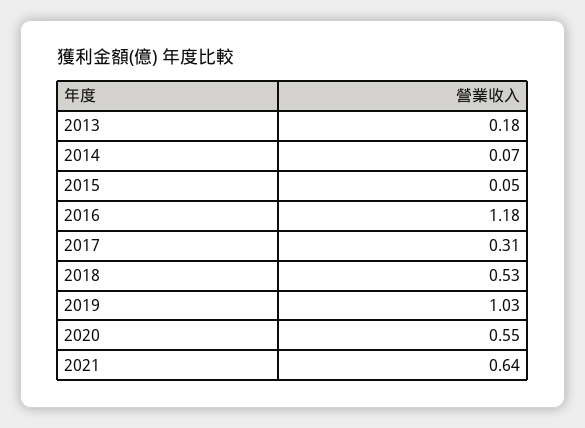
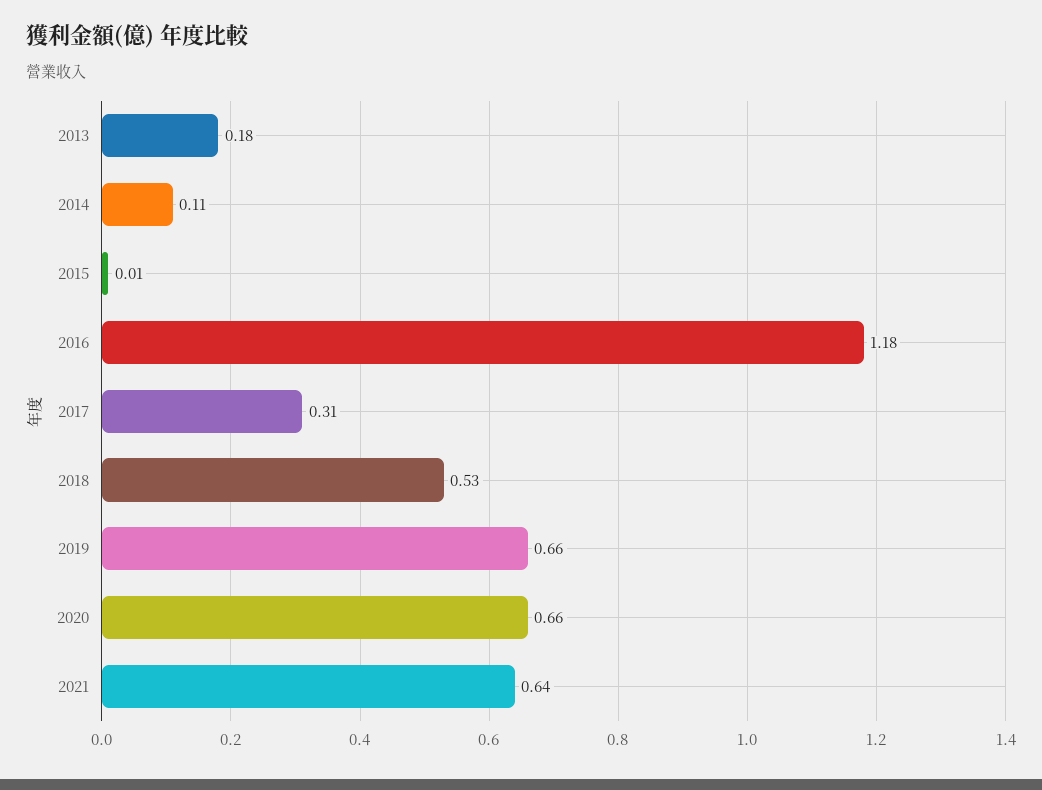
2014: 0.07 -> 0.11
2015: 0.05 -> 0.01
2019: 1.03 -> 0.66
2020: 0.55 -> 0.66

